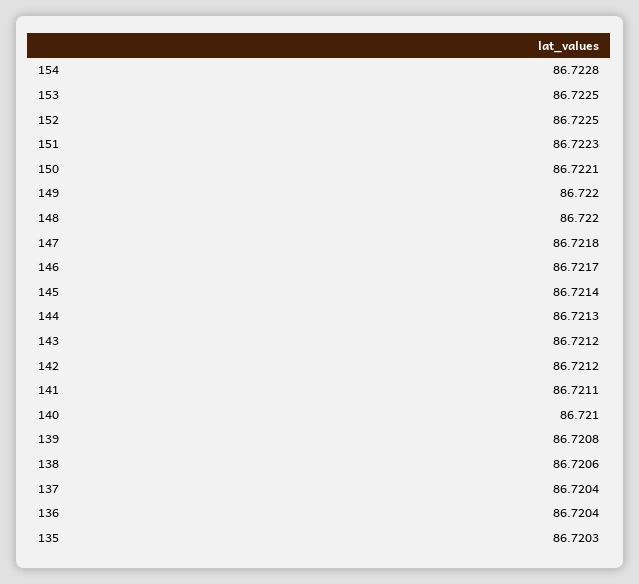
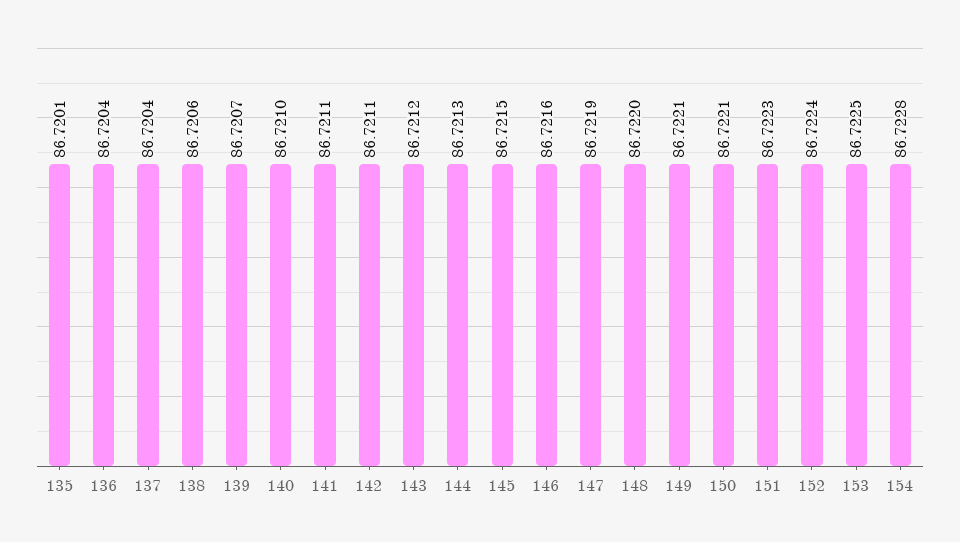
152: 86.7225 -> 86.7224
149: 86.722 -> 86.7221
147: 86.7218 -> 86.7219
146: 86.7217 -> 86.7216
145: 86.7214 -> 86.7215
142: 86.7212 -> 86.7211
139: 86.7208 -> 86.7207
135: 86.7203 -> 86.7201

